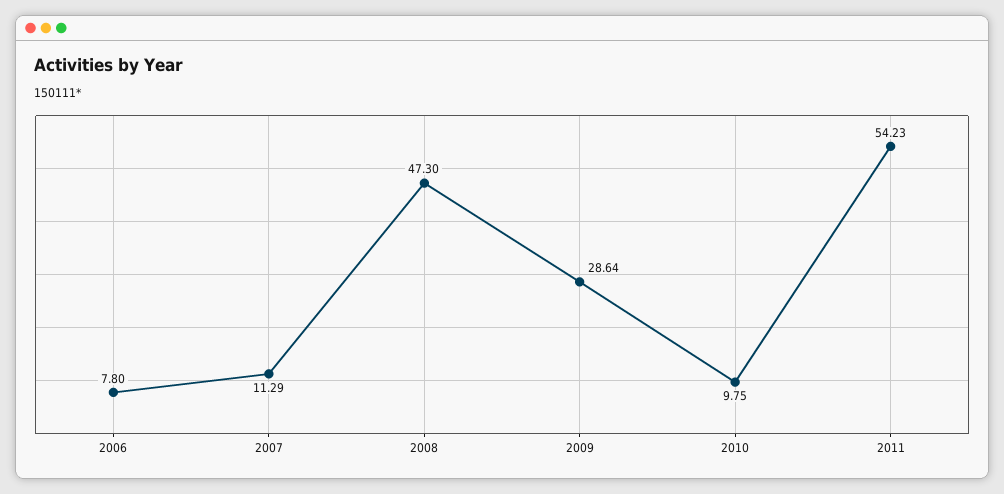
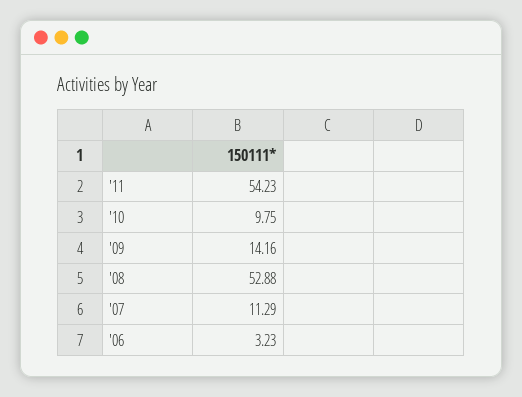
2006: 7.8 -> 3.23
2008: 47.3 -> 52.88
2009: 28.64 -> 14.16

